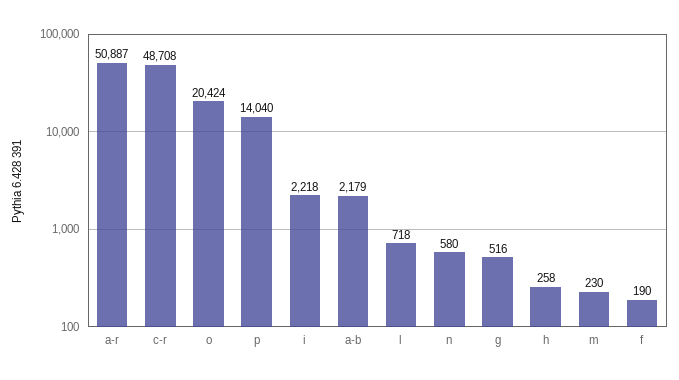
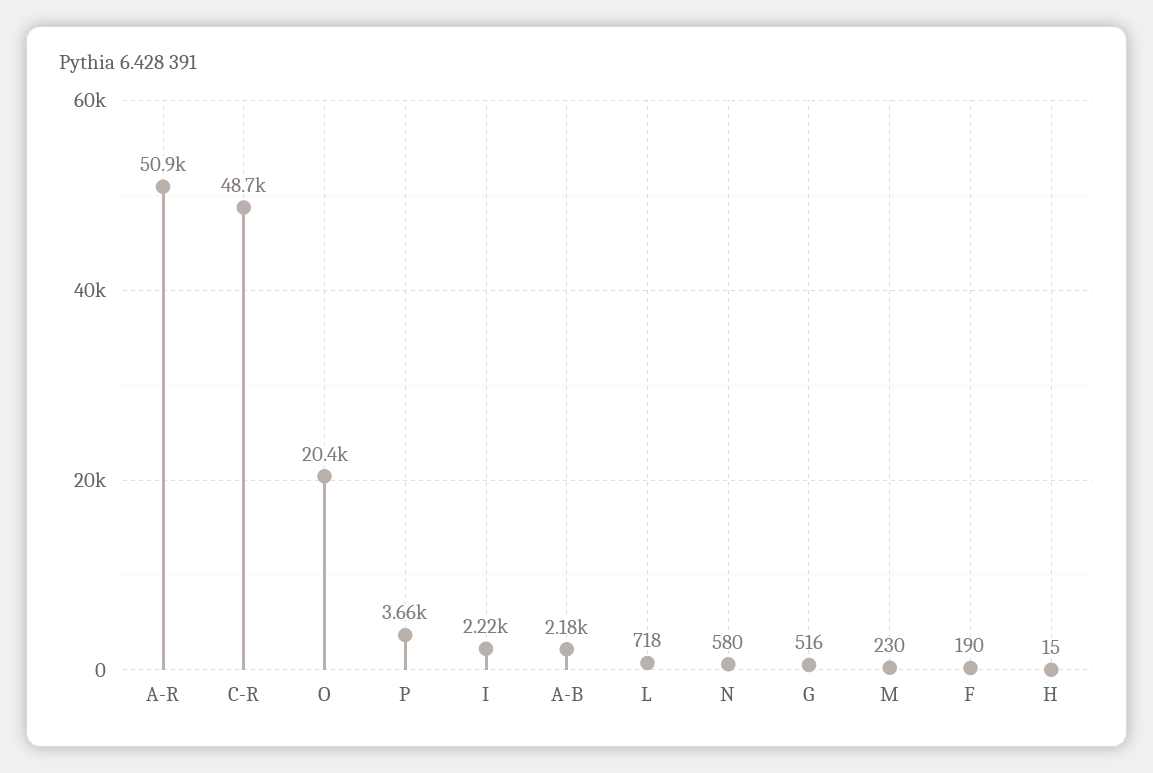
p: 14040 -> 3660
h: 258 -> 15

